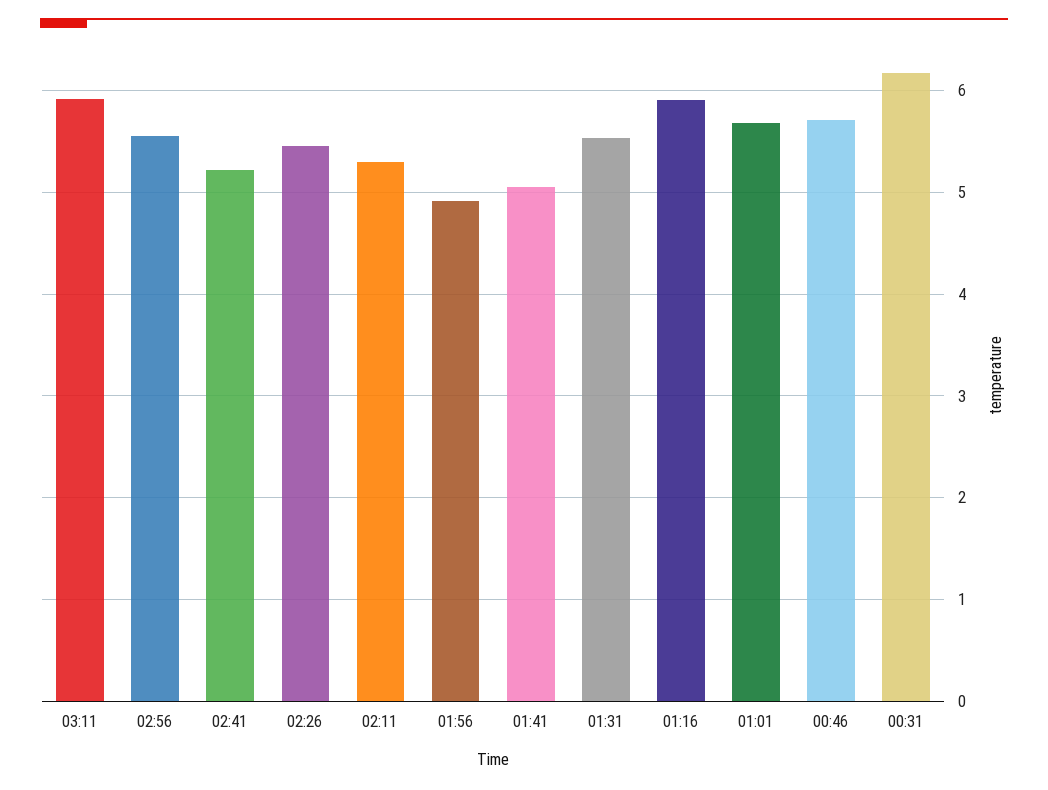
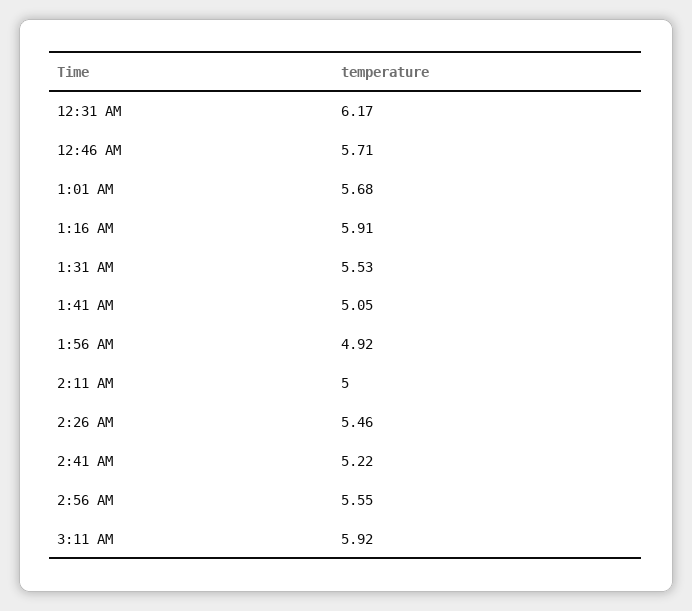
02:11: 5.3 -> 5

